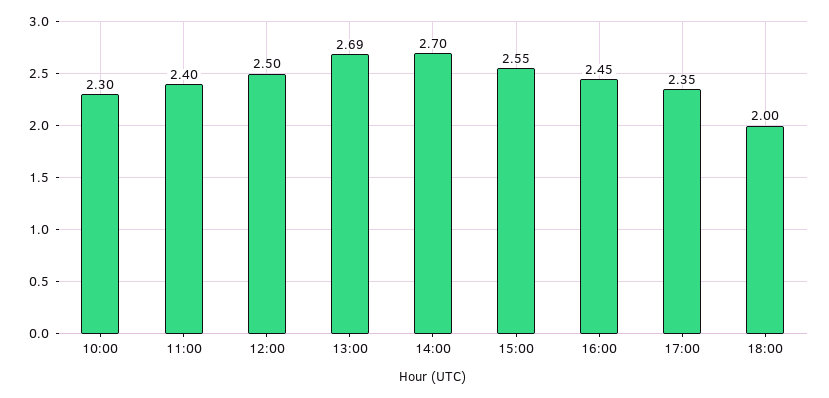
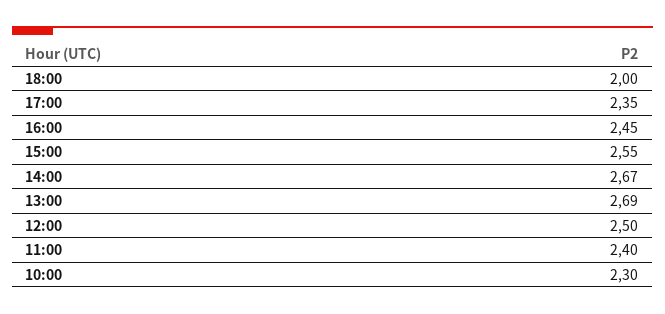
14:00: 2.7 -> 2.67

